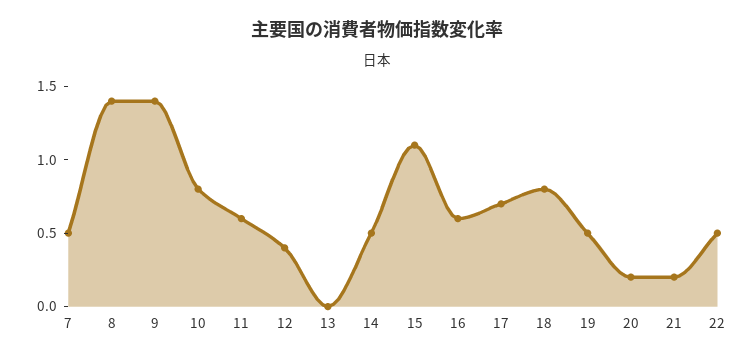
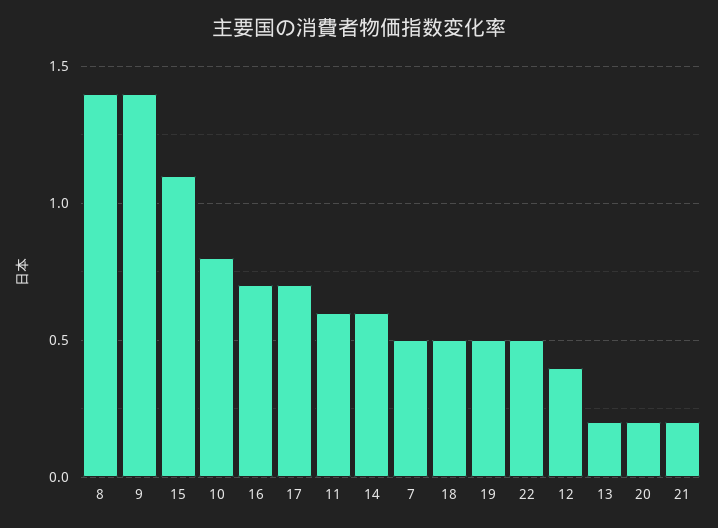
13: 0 -> 0.2
14: 0.5 -> 0.6
16: 0.6 -> 0.7
18: 0.8 -> 0.5

